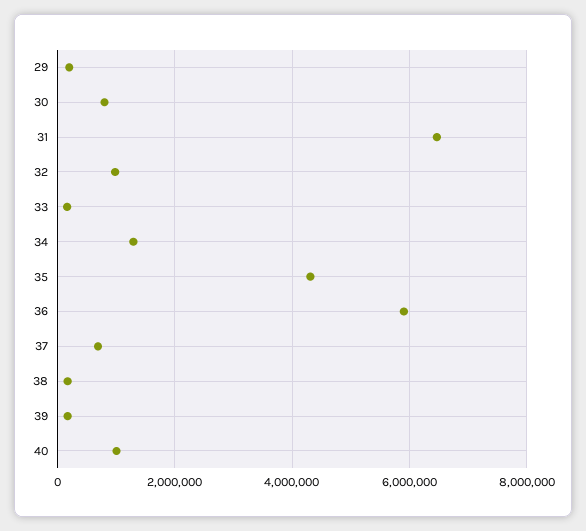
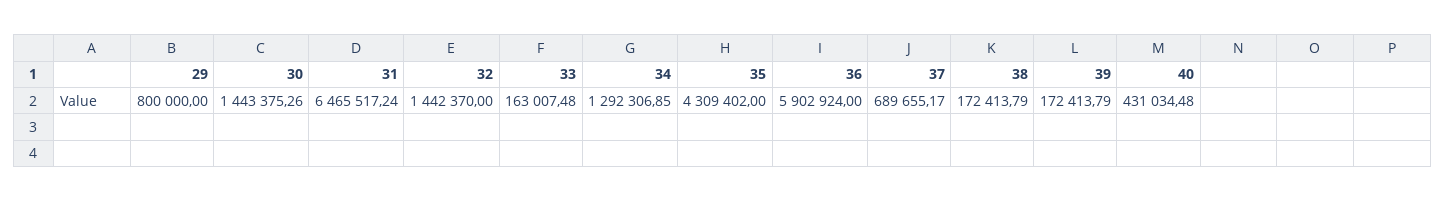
29: 200000 -> 800000
30: 800000 -> 1443375.26
32: 1000000 -> 1442370
40: 1000000 -> 431034.48

